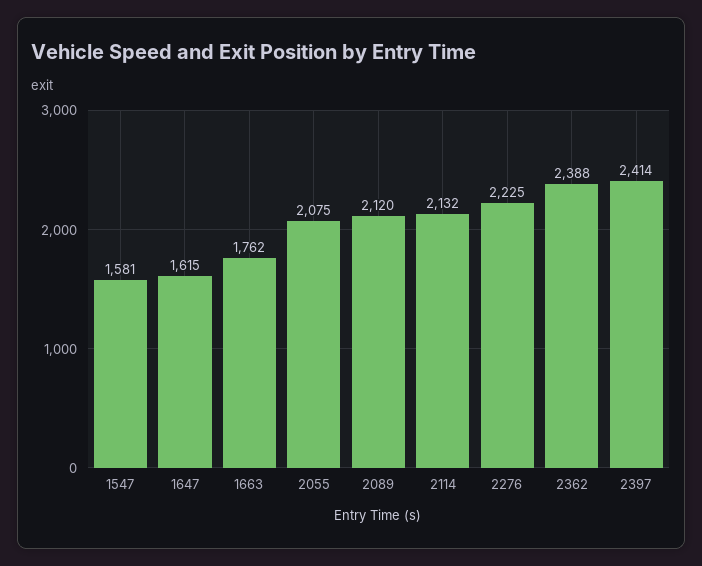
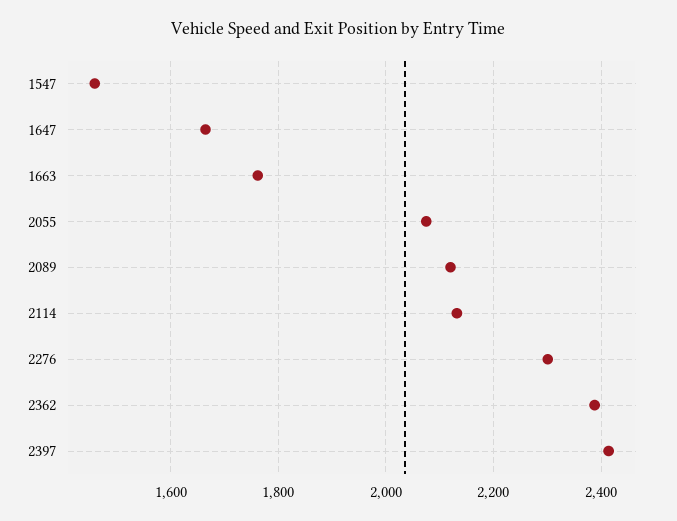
1547: 1581 -> 1460
1647: 1615 -> 1660
2276: 2225 -> 2300

